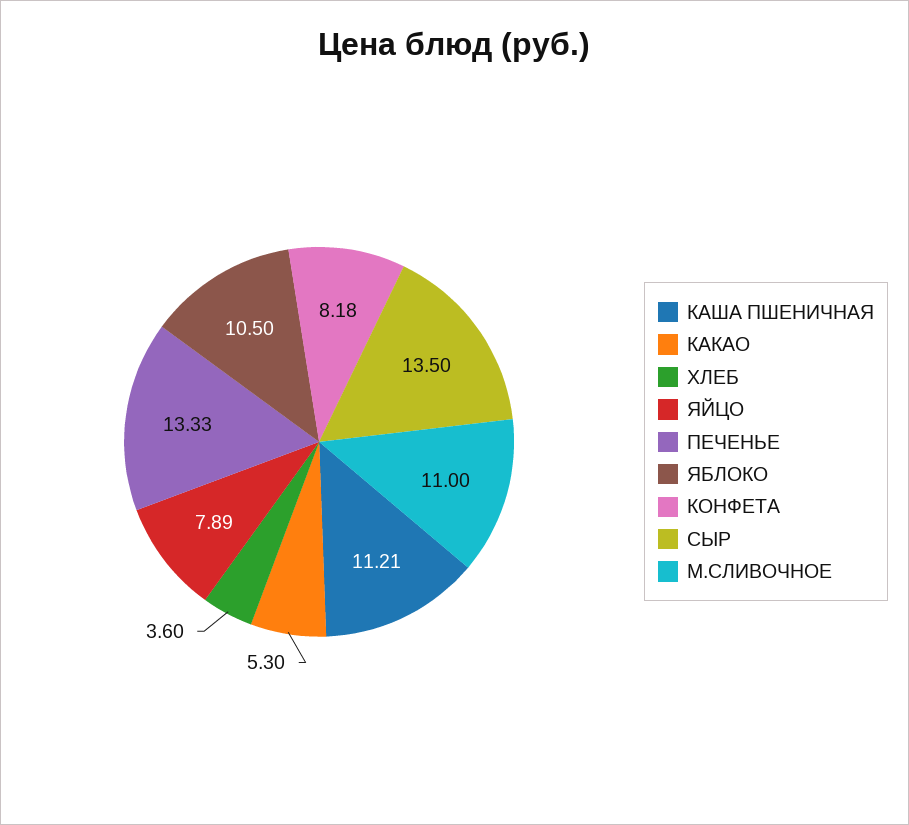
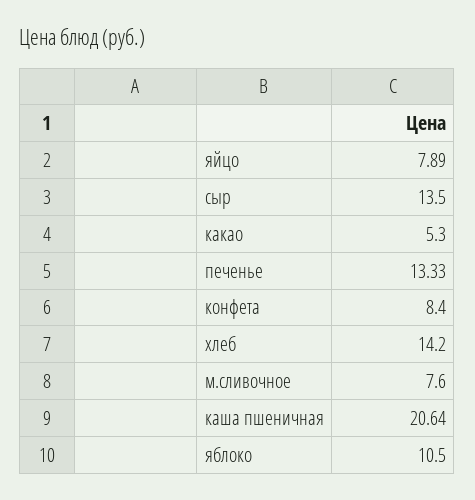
КАША ПШЕНИЧНАЯ: 11.21 -> 20.64
ХЛЕБ: 3.6 -> 14.2
КОНФЕТА: 8.18 -> 8.4
М.СЛИВОЧНОЕ: 11 -> 7.6

